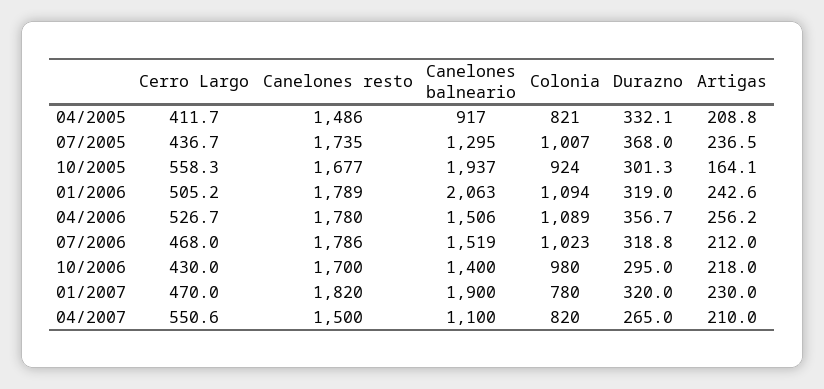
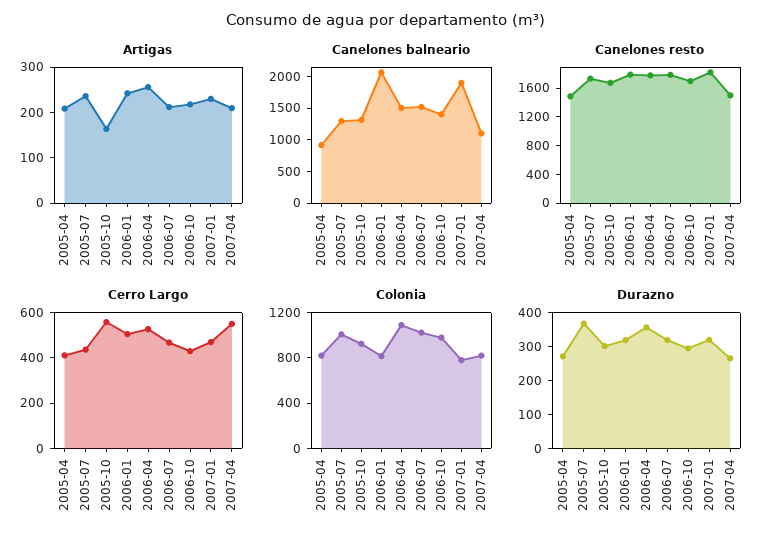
Durazno, 04/2005: 332.1 -> 275
Canelones balneario, 10/2005: 1937 -> 1250
Colonia, 01/2006: 1094 -> 800

